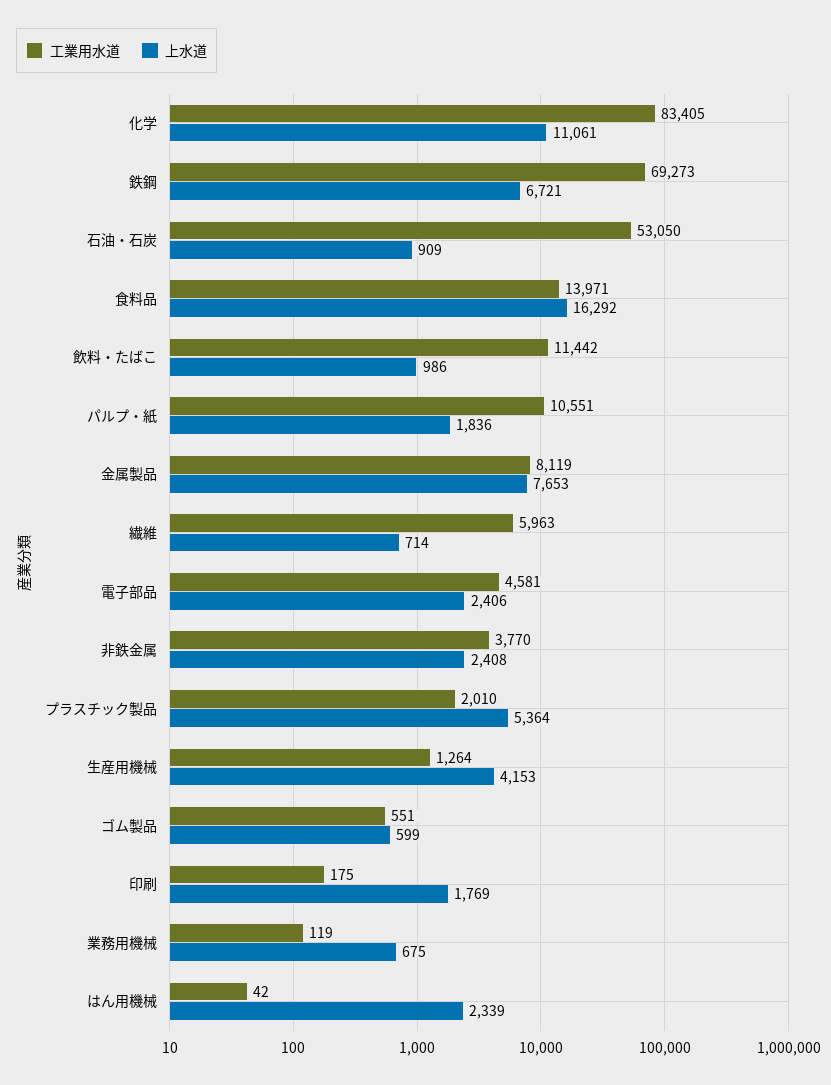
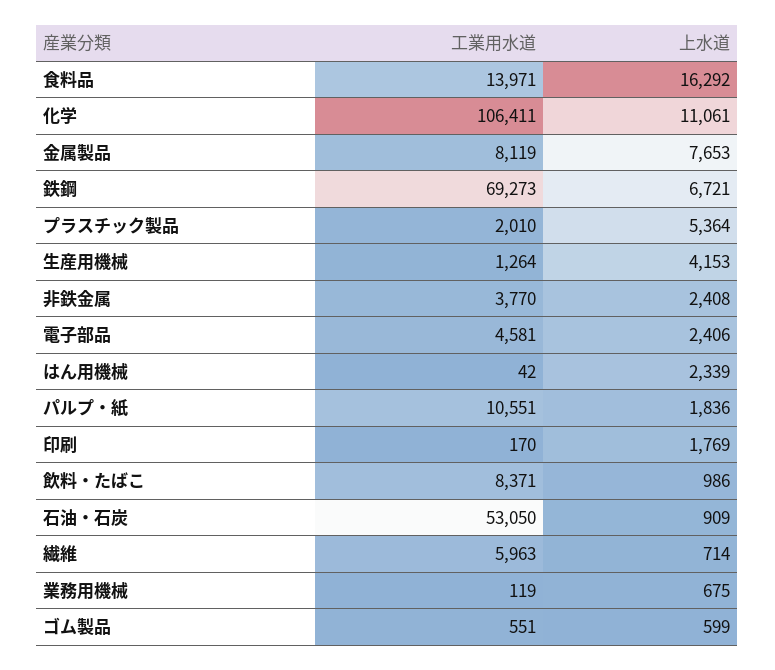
工業用水道, 化学: 83405 -> 106411
工業用水道, 飲料・たばこ: 11442 -> 8371
工業用水道, 印刷: 175 -> 170

